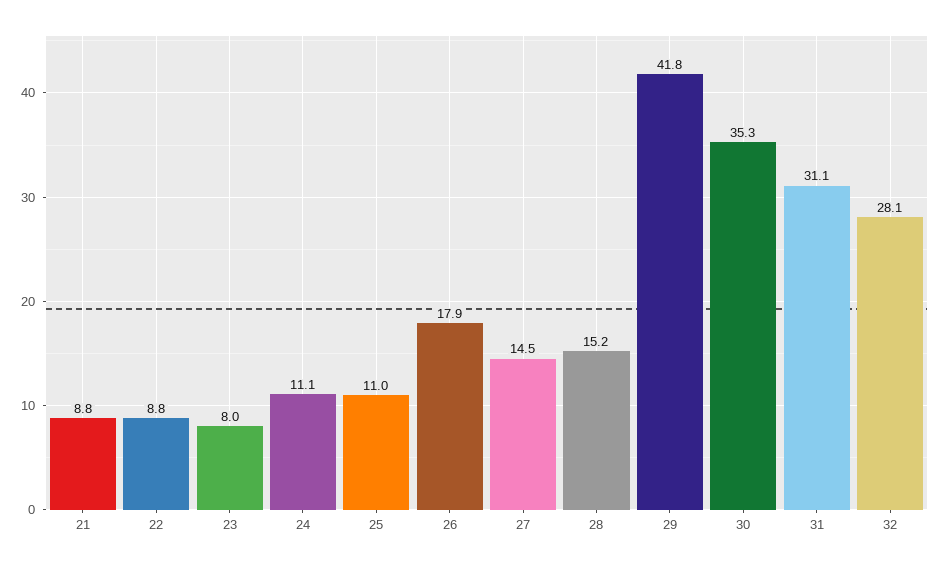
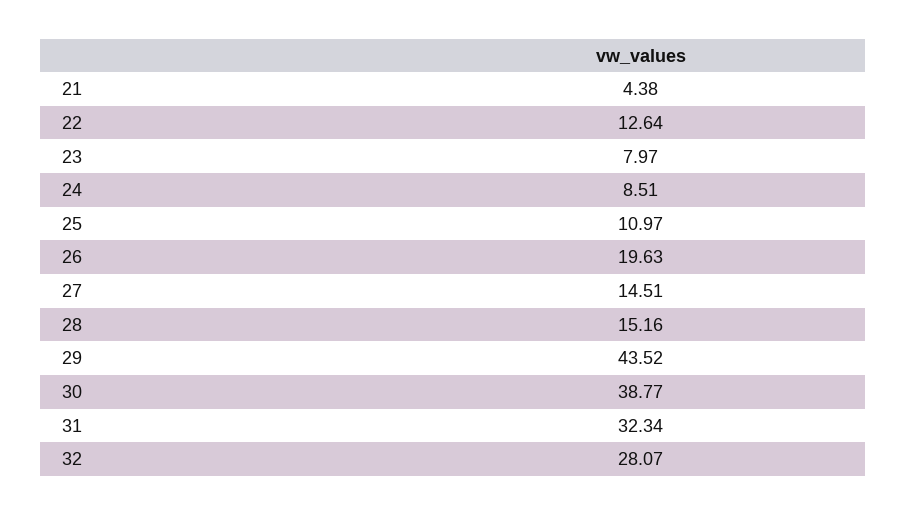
21: 8.8 -> 4.38
22: 8.8 -> 12.64
24: 11.1 -> 8.51
26: 17.9 -> 19.63
29: 41.8 -> 43.52
30: 35.3 -> 38.77
31: 31.1 -> 32.34

